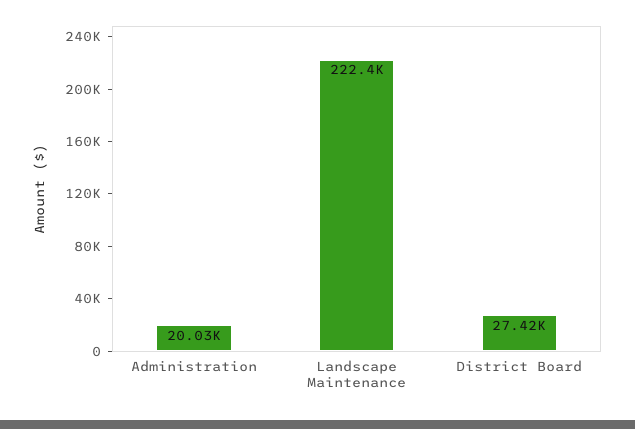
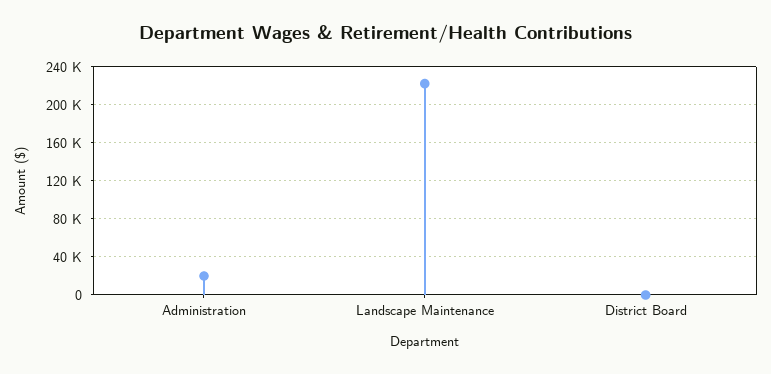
District Board: 27420 -> 0

